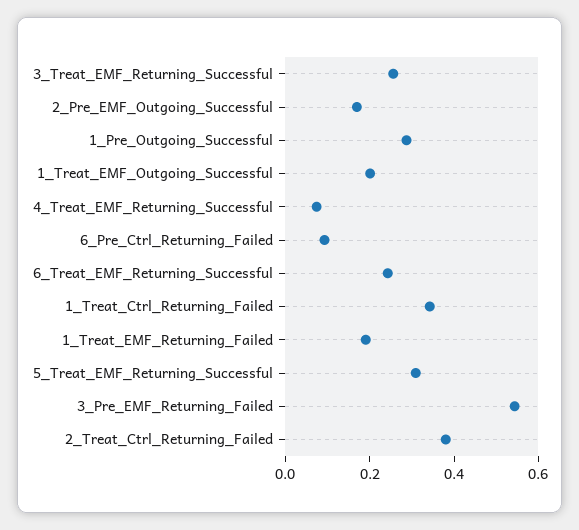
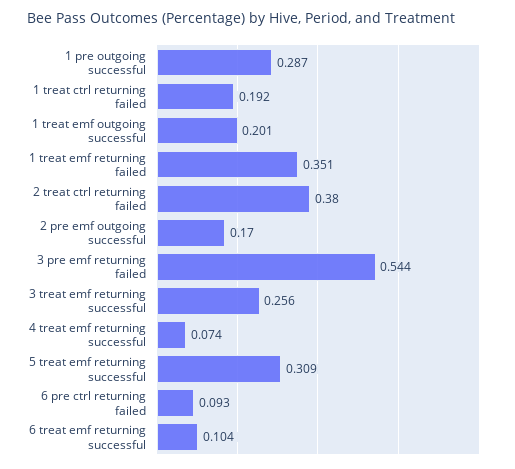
6_Treat_EMF_Returning_Successful: 0.25 -> 0.104
1_Treat_Ctrl_Returning_Failed: 0.35 -> 0.192
1_Treat_EMF_Returning_Failed: 0.2 -> 0.351

